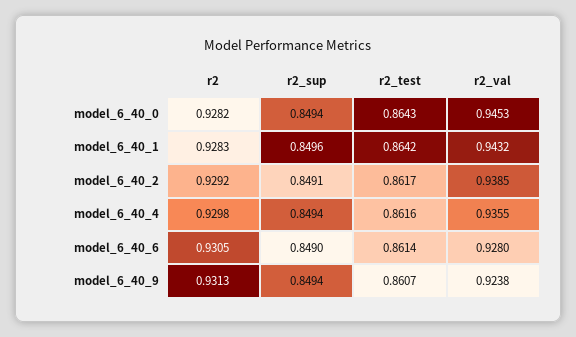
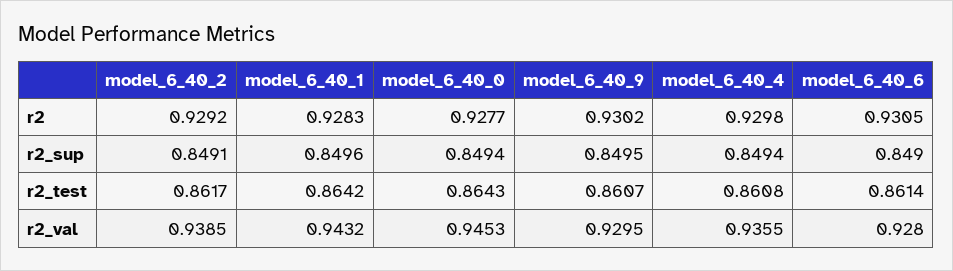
r2, model_6_40_0: 0.9282 -> 0.9277
r2_test, model_6_40_4: 0.8616 -> 0.8608
r2, model_6_40_9: 0.9313 -> 0.9302
r2_sup, model_6_40_9: 0.8494 -> 0.8495
r2_val, model_6_40_9: 0.9238 -> 0.9295

